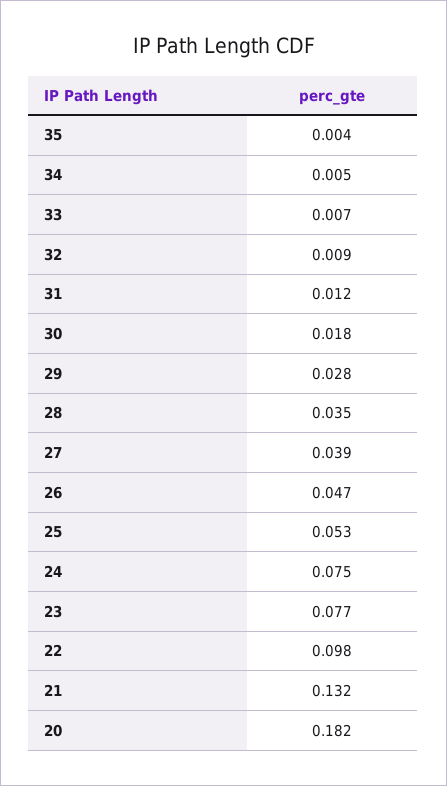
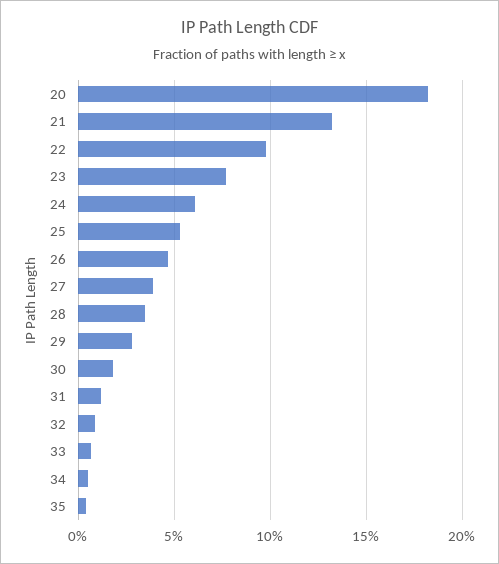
24: 0.075 -> 0.06

